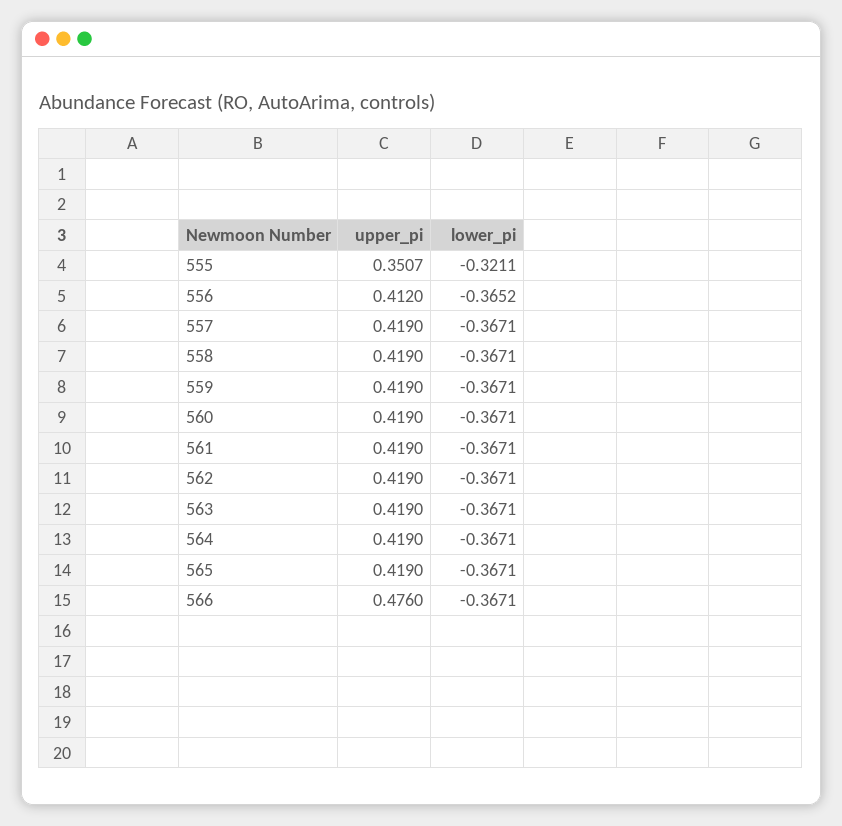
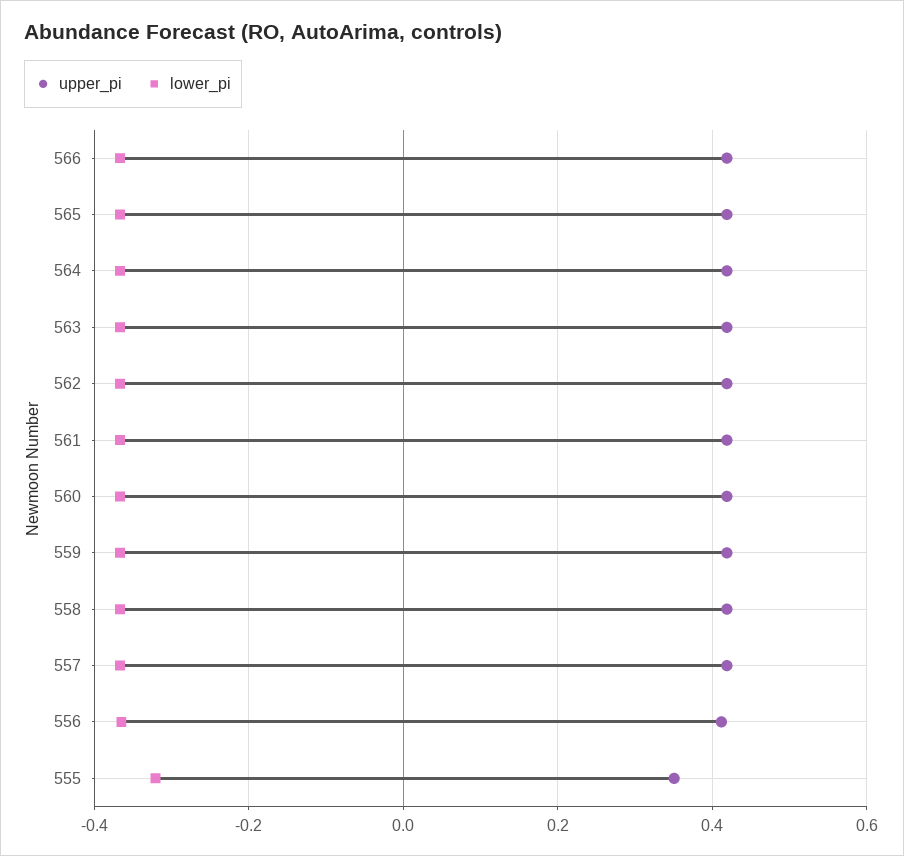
upper_pi, 566: 0.476 -> 0.42

